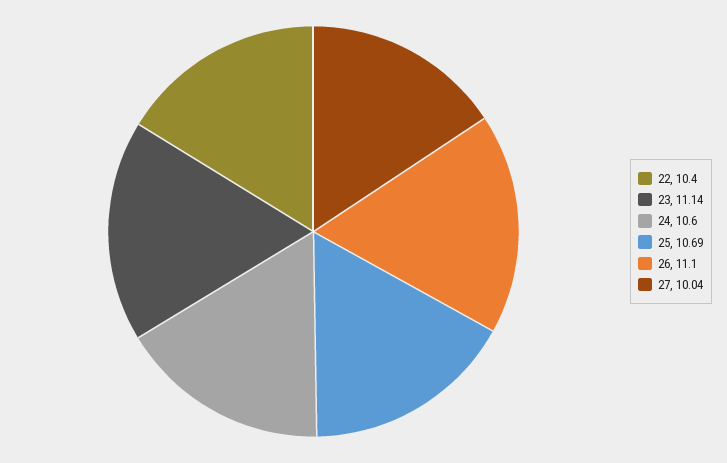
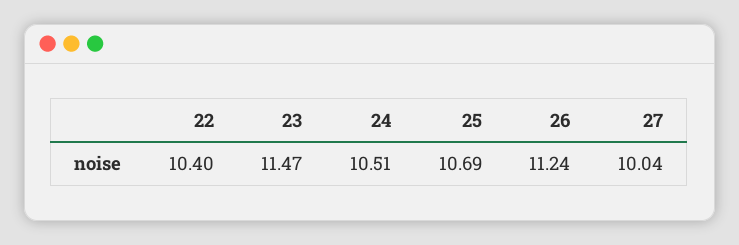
23: 11.14 -> 11.47
24: 10.6 -> 10.51
26: 11.1 -> 11.24

